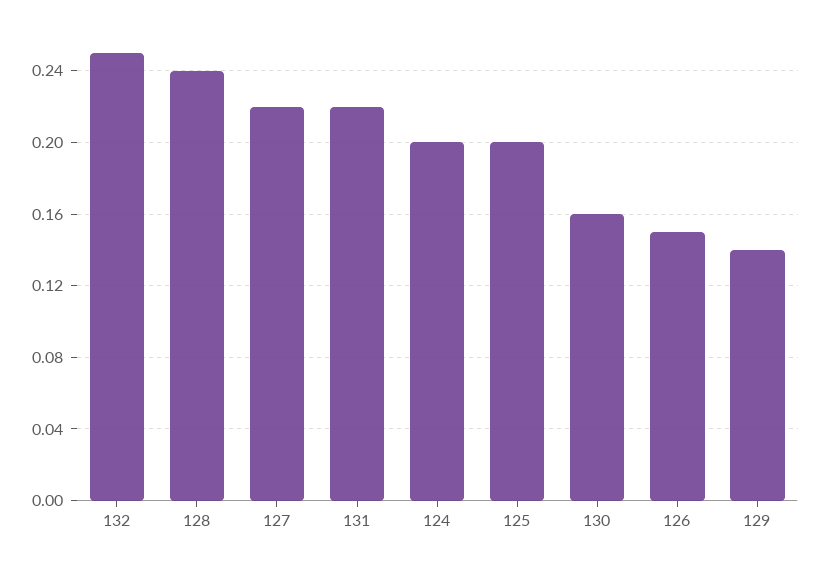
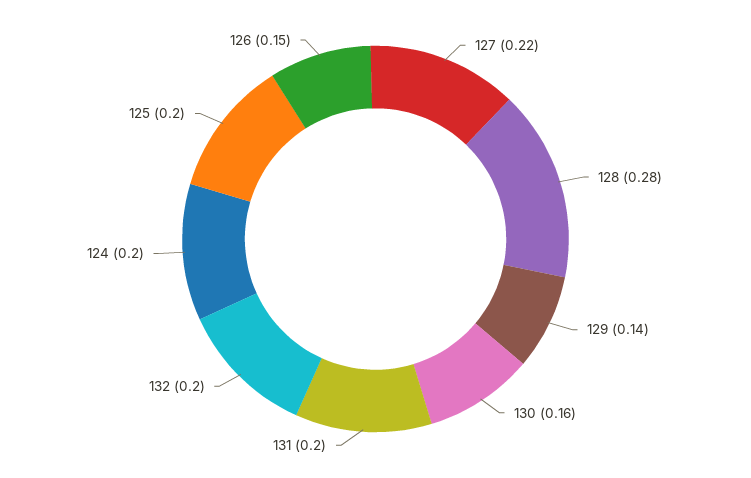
132: 0.25 -> 0.2
128: 0.24 -> 0.28
131: 0.22 -> 0.2

